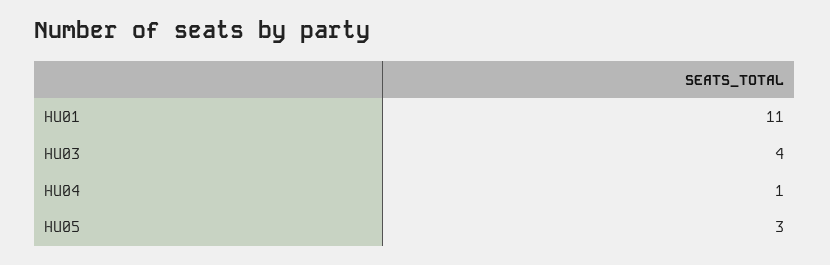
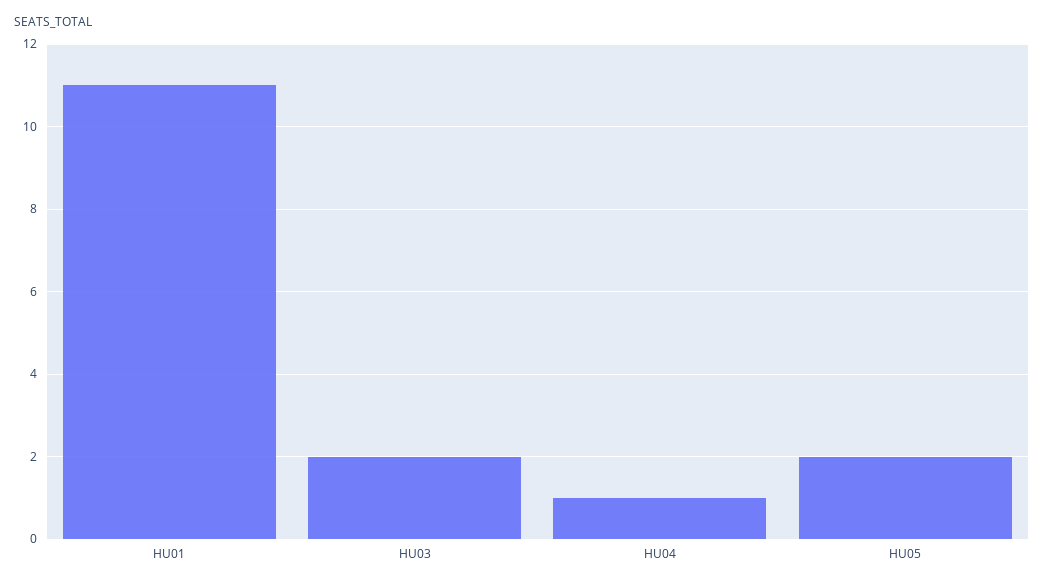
HU03: 4 -> 2
HU05: 3 -> 2

